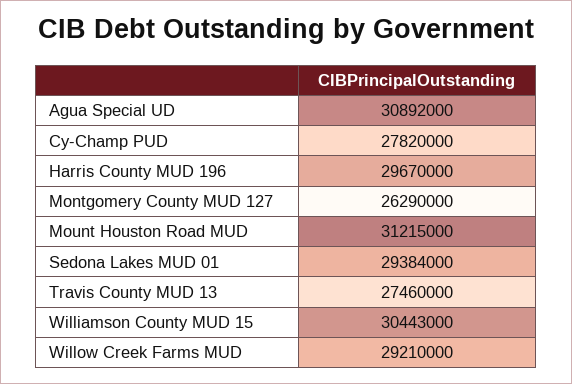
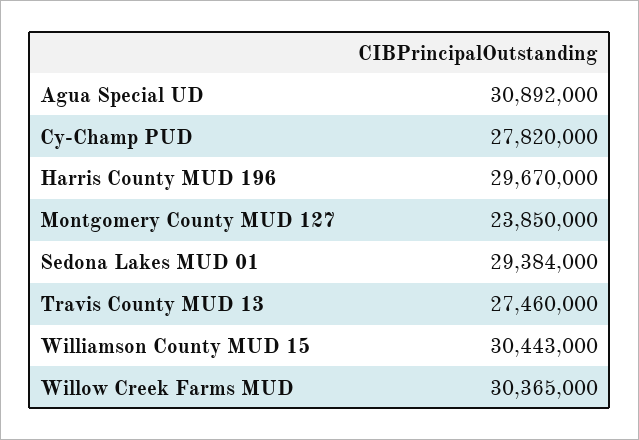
Montgomery County MUD 127: 26290000 -> 23850000
Mount Houston Road MUD: 31215000 -> none
Willow Creek Farms MUD: 29210000 -> 30365000

